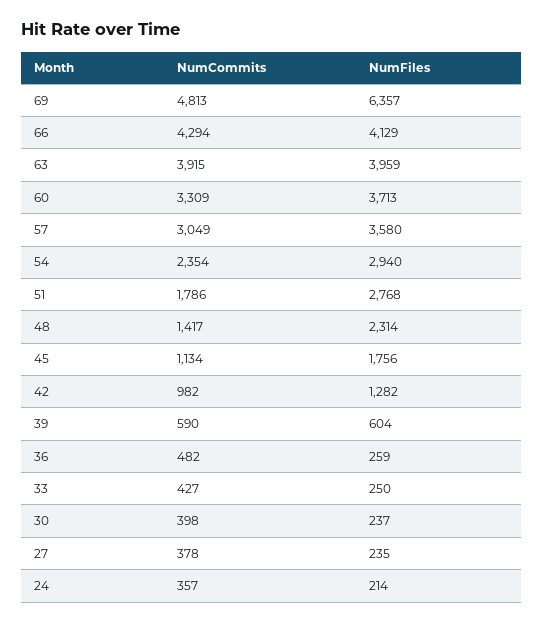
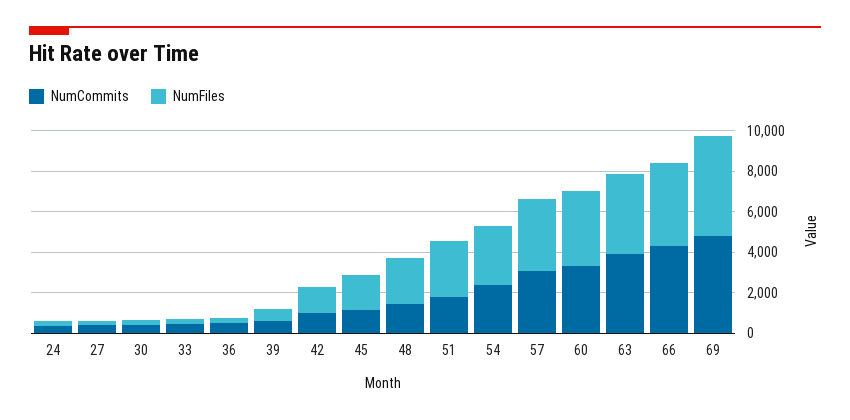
NumFiles, 69: 6357 -> 5000

